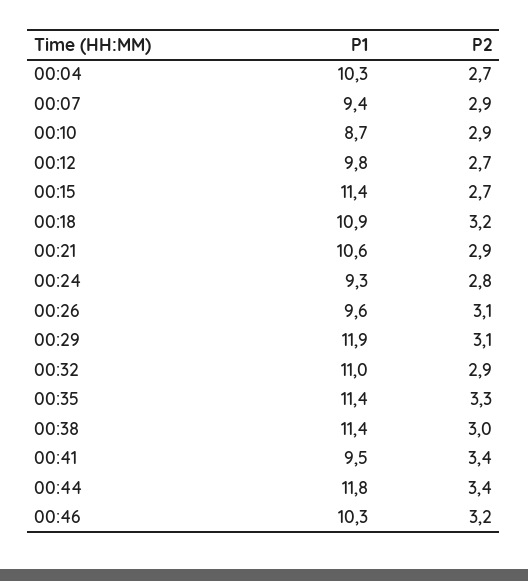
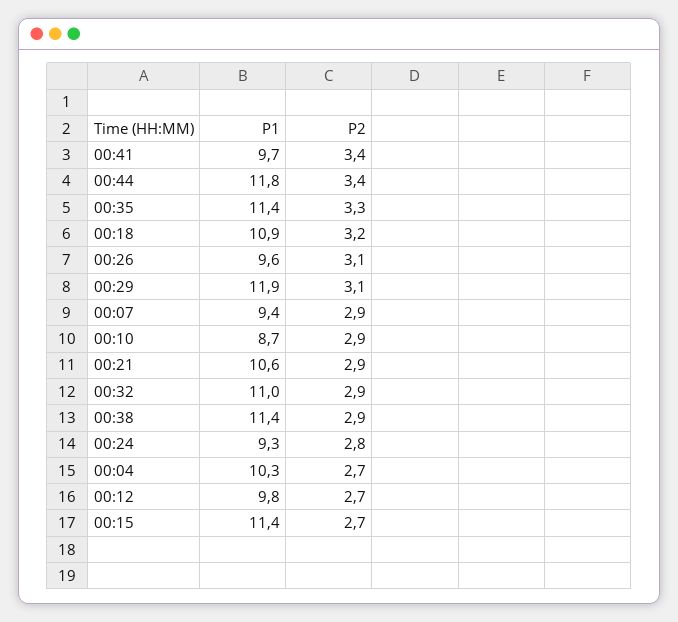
P2, 00:38: 3 -> 2.9
P1, 00:41: 9.5 -> 9.7
P1, 00:46: 10.3 -> none
P2, 00:46: 3.2 -> none

